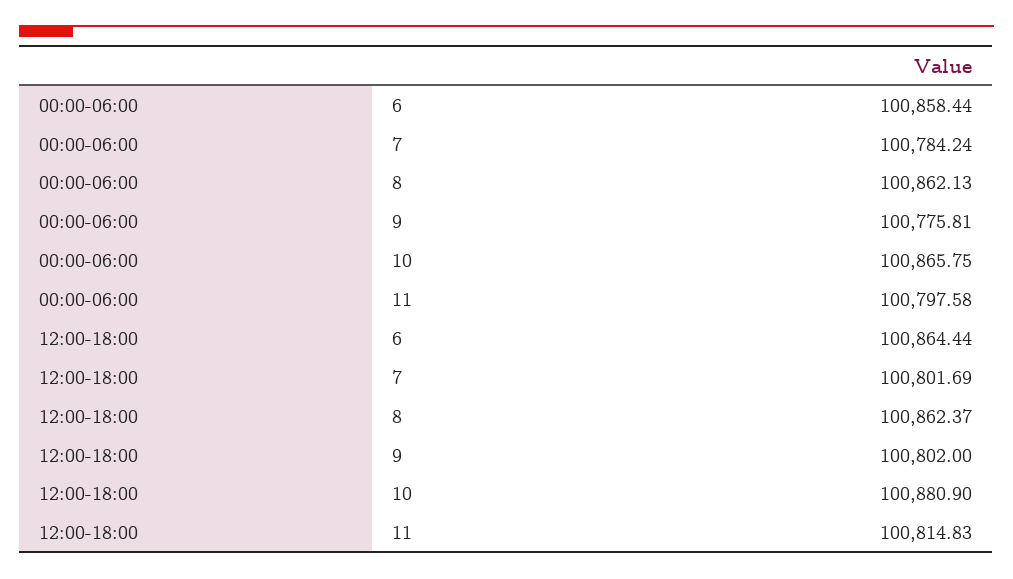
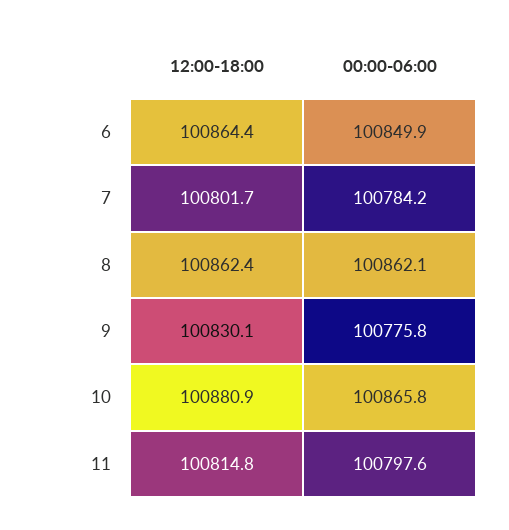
00:00-06:00, 6: 100858.44 -> 100849.9
12:00-18:00, 9: 100802 -> 100830.1

